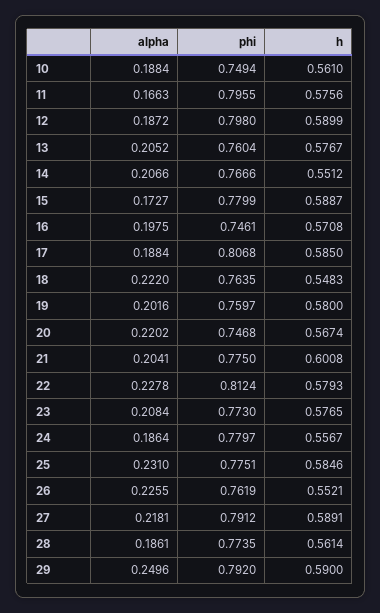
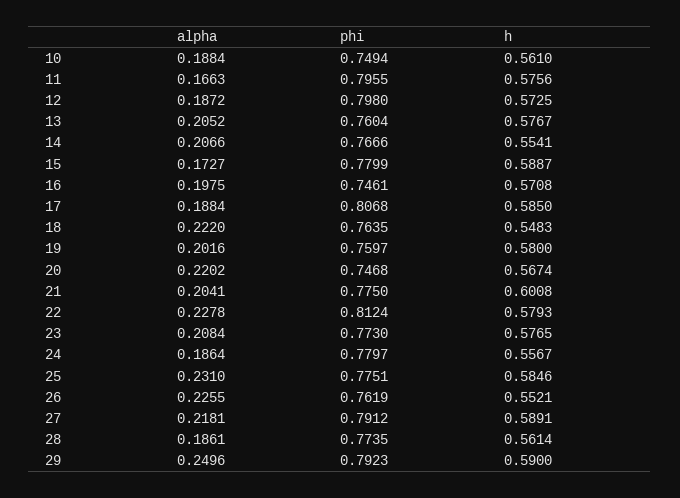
h, 12: 0.5899 -> 0.5725
h, 14: 0.5512 -> 0.5541
phi, 29: 0.792 -> 0.7923

